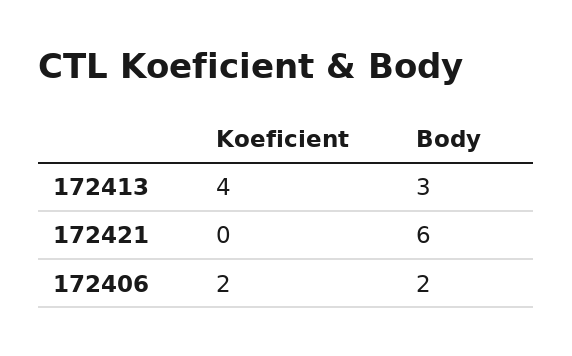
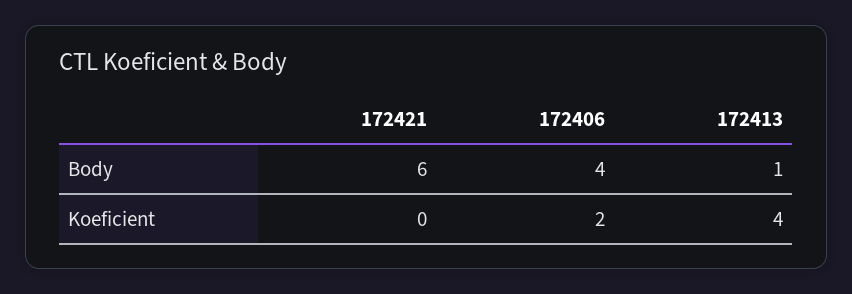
Body, 172413: 3 -> 1
Body, 172406: 2 -> 4

